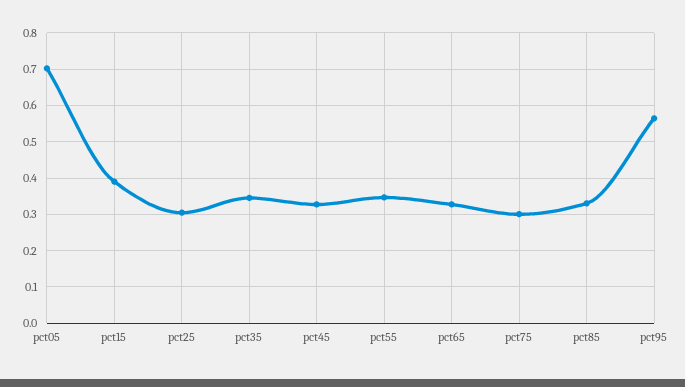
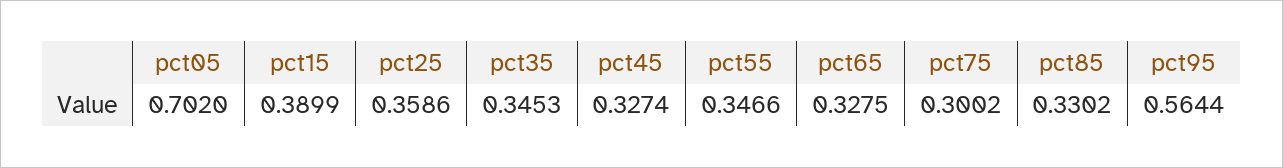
pct25: 0.3 -> 0.3586

